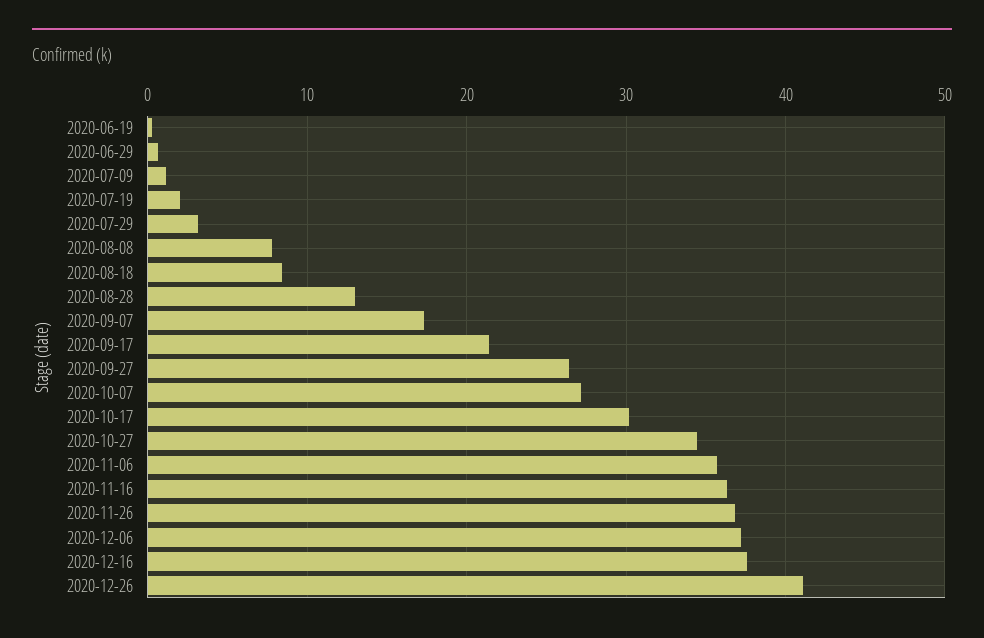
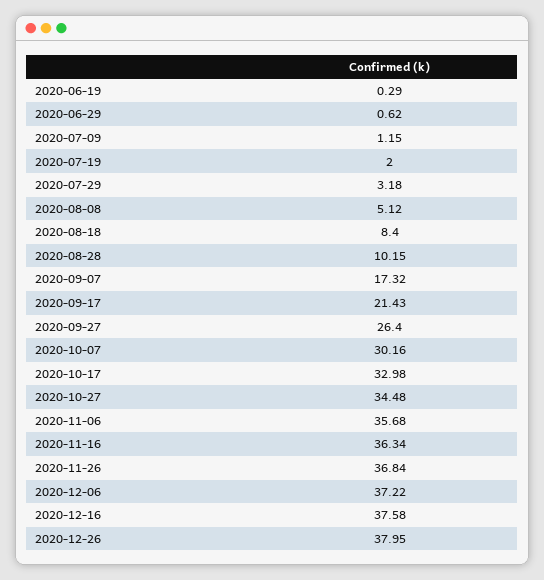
2020-08-08: 8 -> 5.12
2020-08-28: 13 -> 10.15
2020-10-07: 27 -> 30.16
2020-10-17: 30 -> 32.98
2020-12-26: 41 -> 37.95

